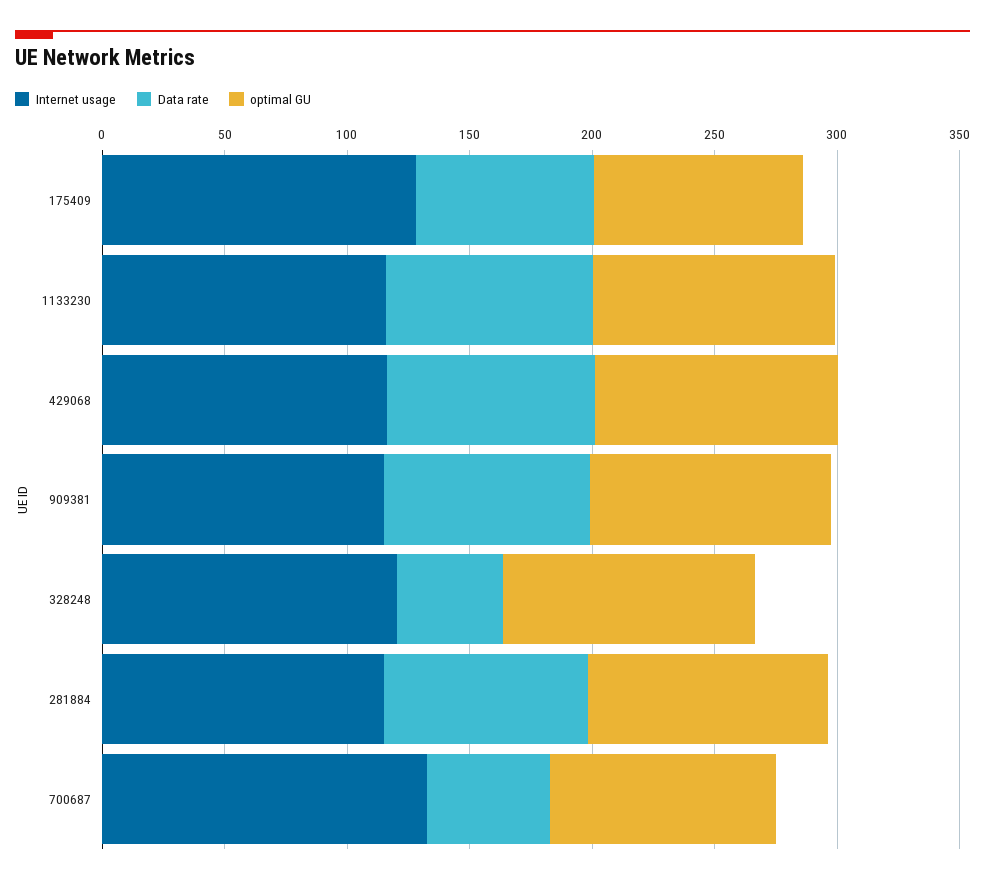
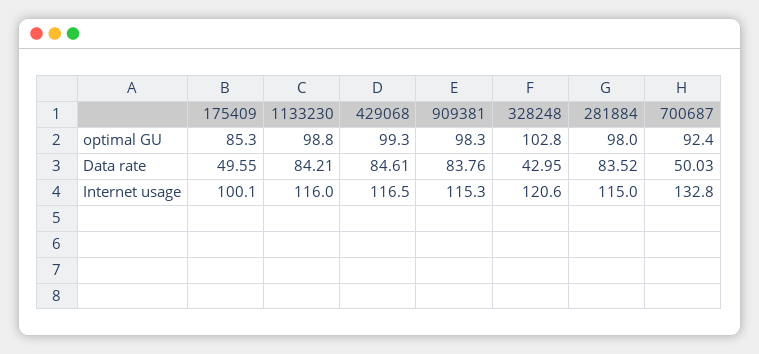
Internet usage, 175409: 130 -> 100.1
Data rate, 175409: 70 -> 49.55

